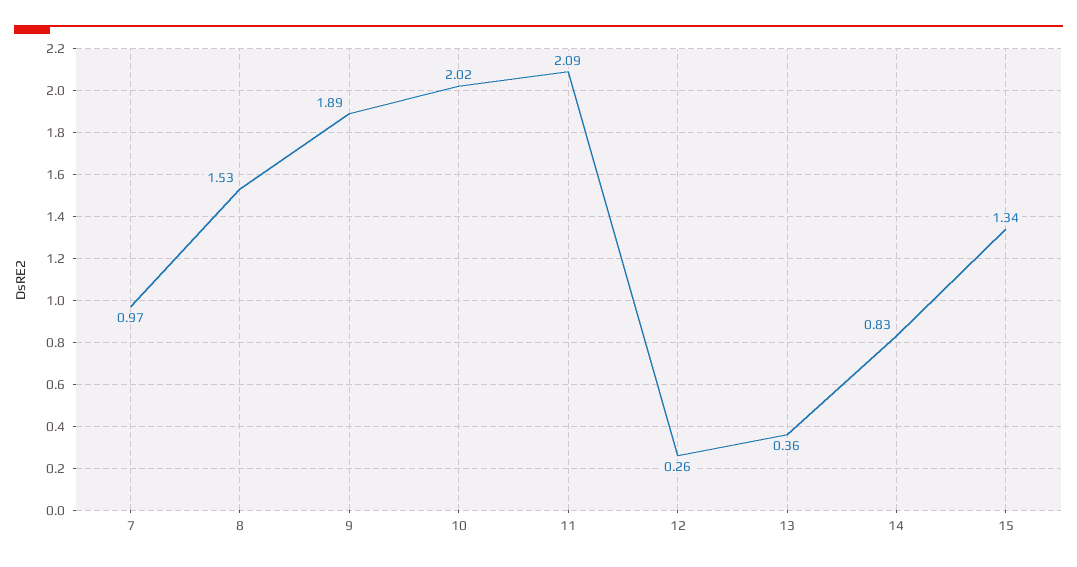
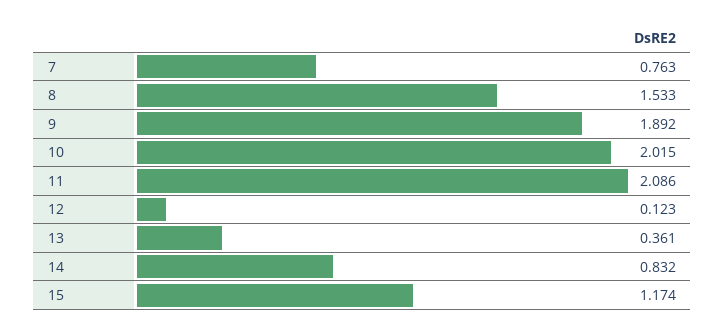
7: 0.97 -> 0.763
12: 0.26 -> 0.123
15: 1.34 -> 1.174

